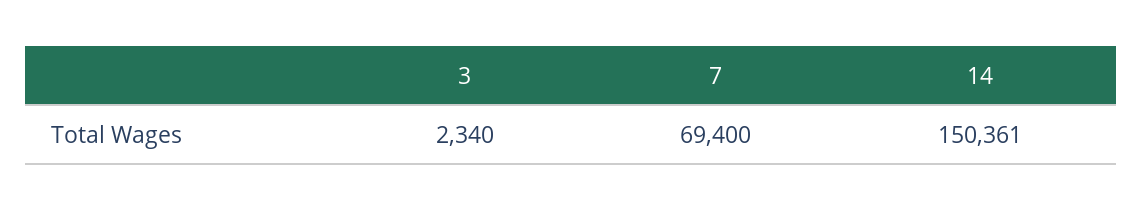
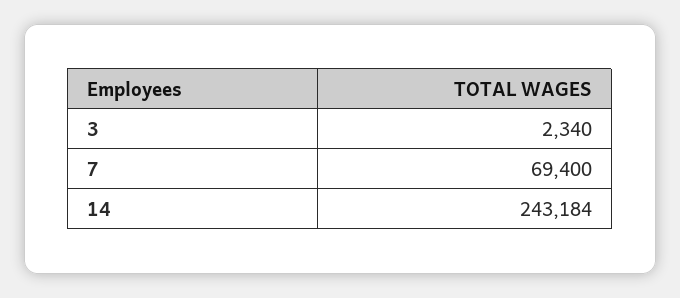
14: 150361 -> 243184

